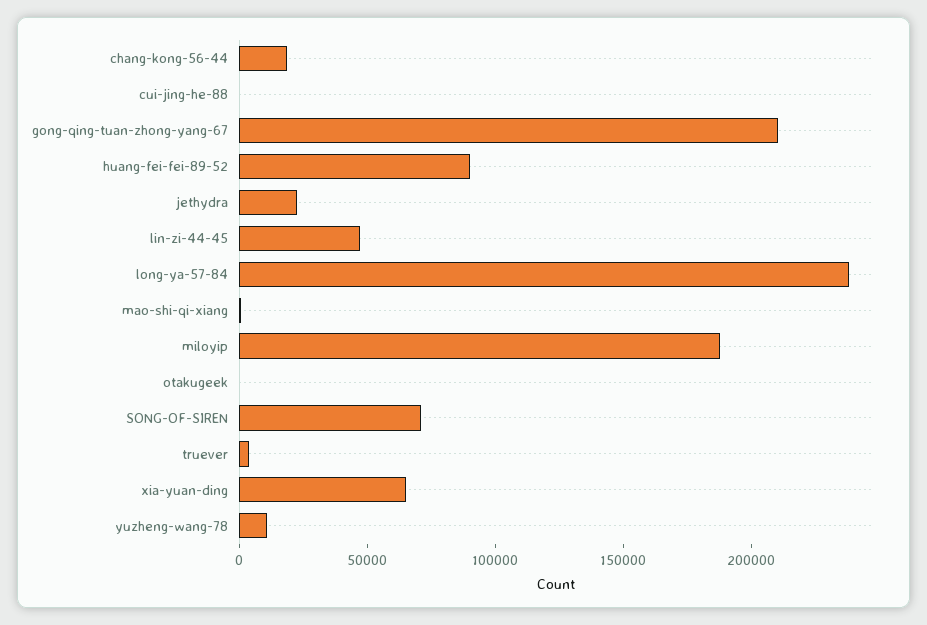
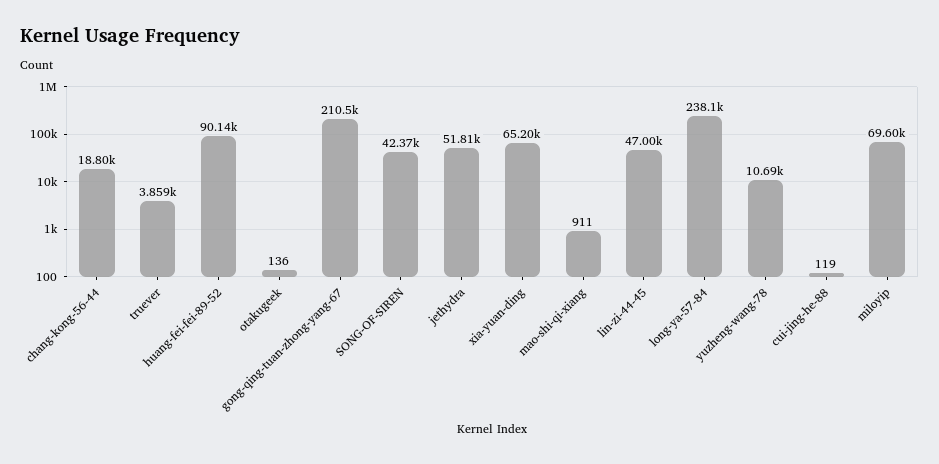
jethydra: 20000 -> 51810
miloyip: 190000 -> 69600
SONG-OF-SIREN: 70000 -> 42370

